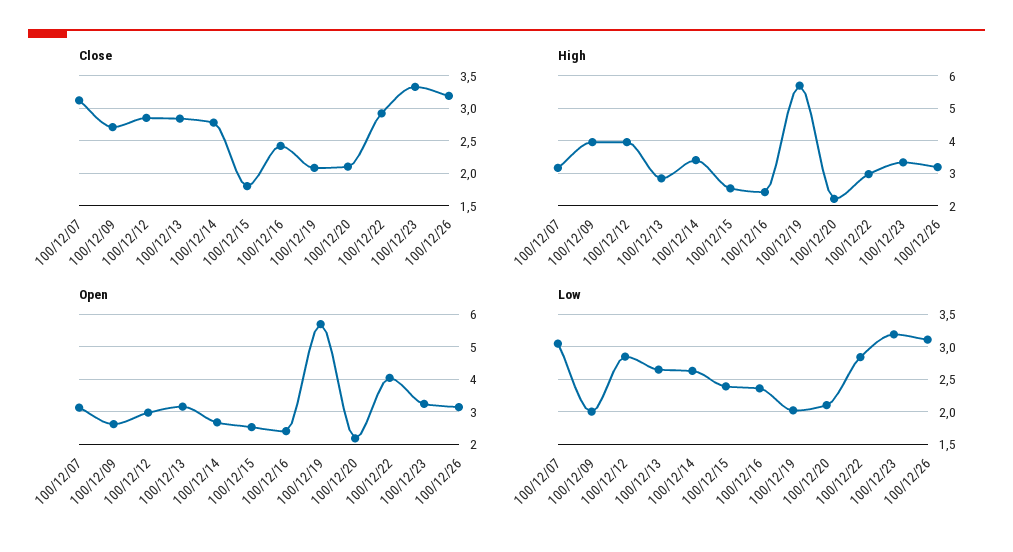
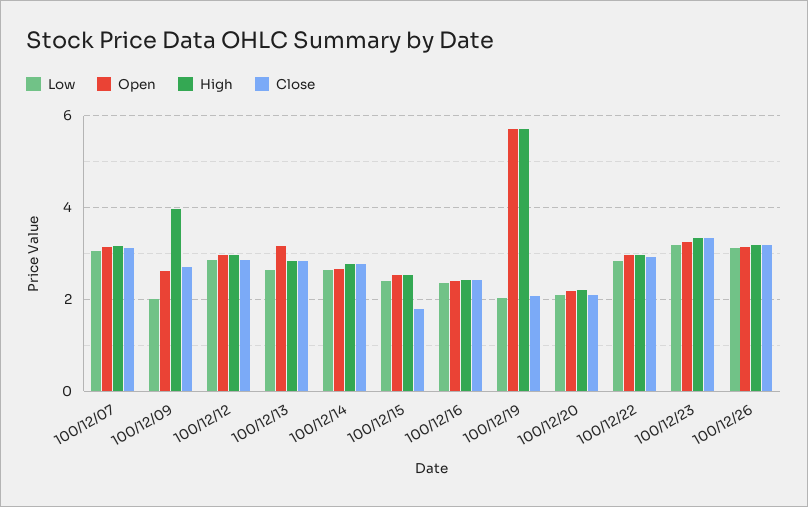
High, 100/12/12: 4 -> 3
High, 100/12/14: 3.4 -> 2.8
Open, 100/12/22: 4 -> 3

